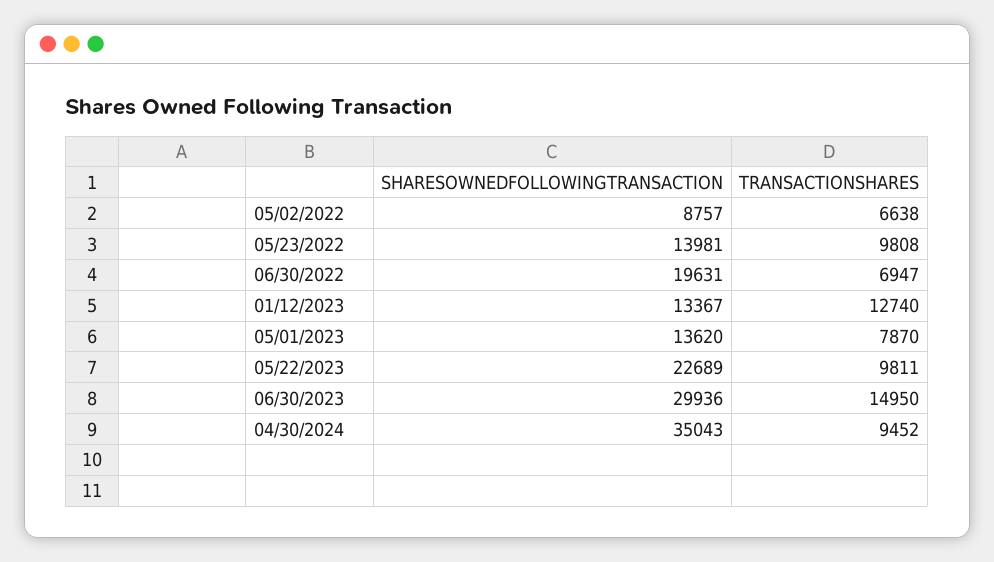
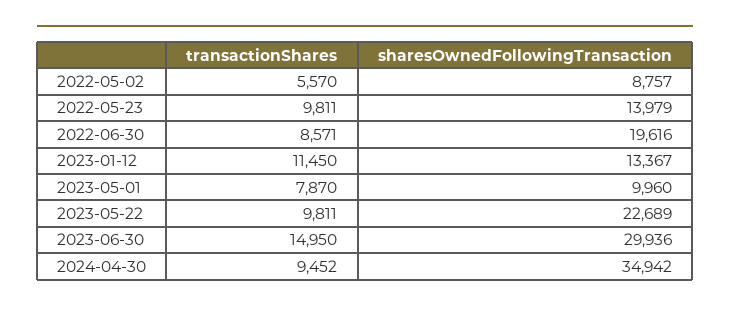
TRANSACTIONSHARES, 05/02/2022: 6638 -> 5570
SHARESOWNEDFOLLOWINGTRANSACTION, 05/23/2022: 13981 -> 13979
TRANSACTIONSHARES, 05/23/2022: 9808 -> 9811
SHARESOWNEDFOLLOWINGTRANSACTION, 06/30/2022: 19631 -> 19616
TRANSACTIONSHARES, 06/30/2022: 6947 -> 8571
TRANSACTIONSHARES, 01/12/2023: 12740 -> 11450
SHARESOWNEDFOLLOWINGTRANSACTION, 05/01/2023: 13620 -> 9960
SHARESOWNEDFOLLOWINGTRANSACTION, 04/30/2024: 35043 -> 34942

